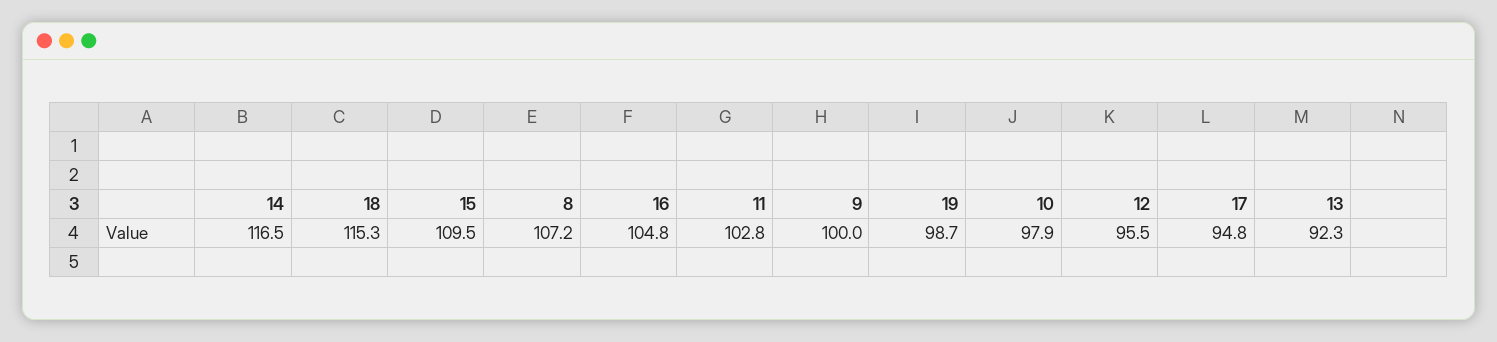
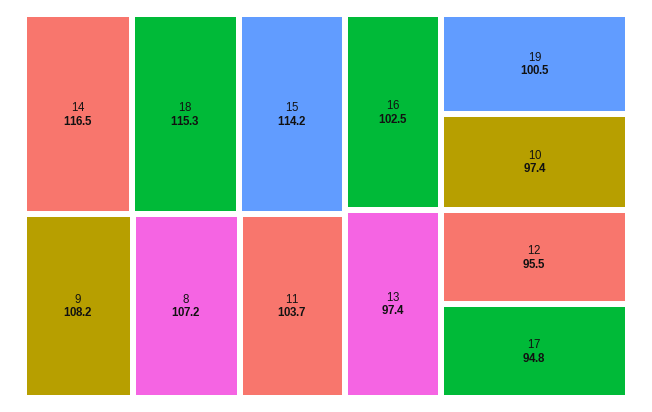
15: 109.5 -> 114.2
16: 104.8 -> 102.5
11: 102.8 -> 103.7
9: 100 -> 108.2
19: 98.7 -> 100.5
10: 97.9 -> 97.4
13: 92.3 -> 97.4

